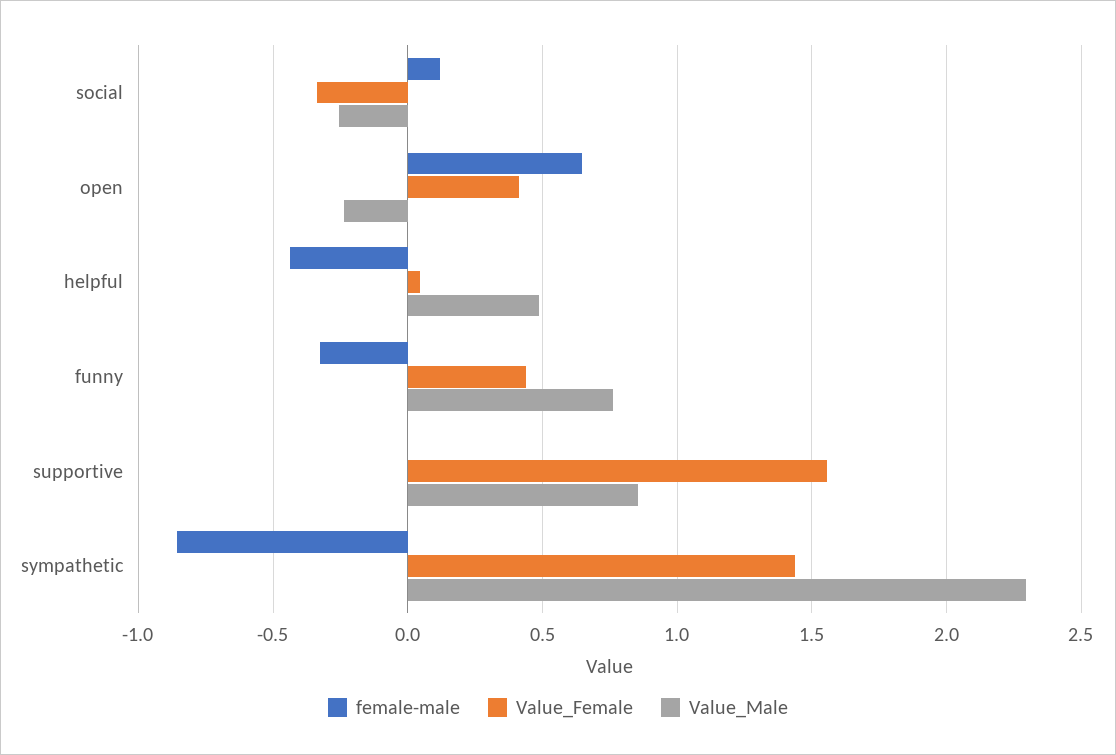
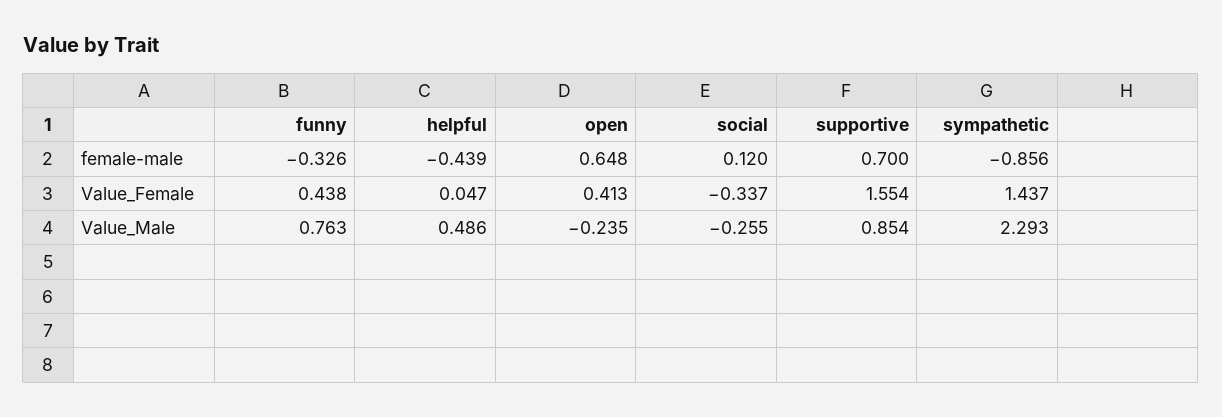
female-male, supportive: 0 -> 0.7

